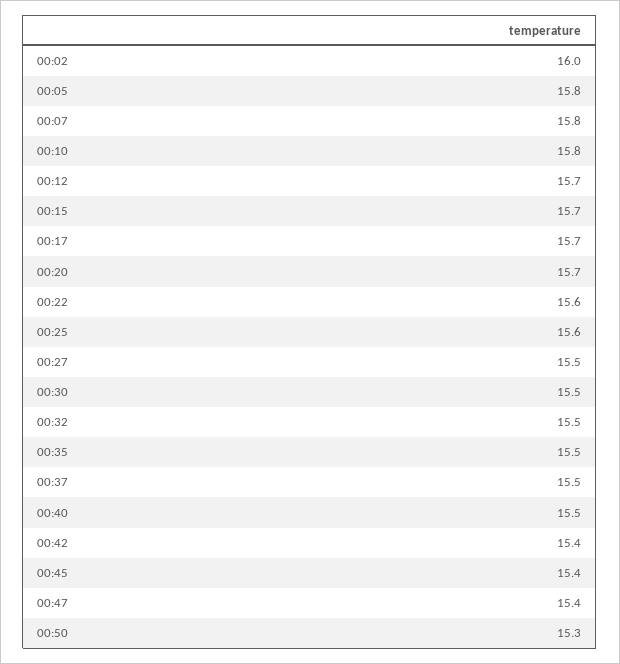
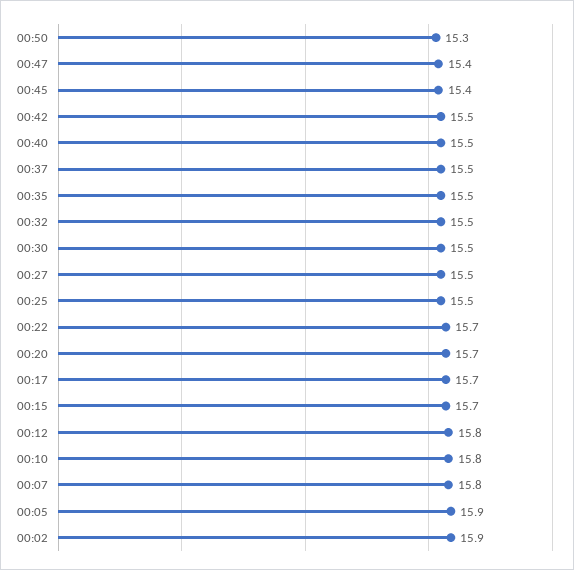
00:02: 16 -> 15.9
00:05: 15.8 -> 15.9
00:12: 15.7 -> 15.8
00:22: 15.6 -> 15.7
00:25: 15.6 -> 15.5
00:42: 15.4 -> 15.5

